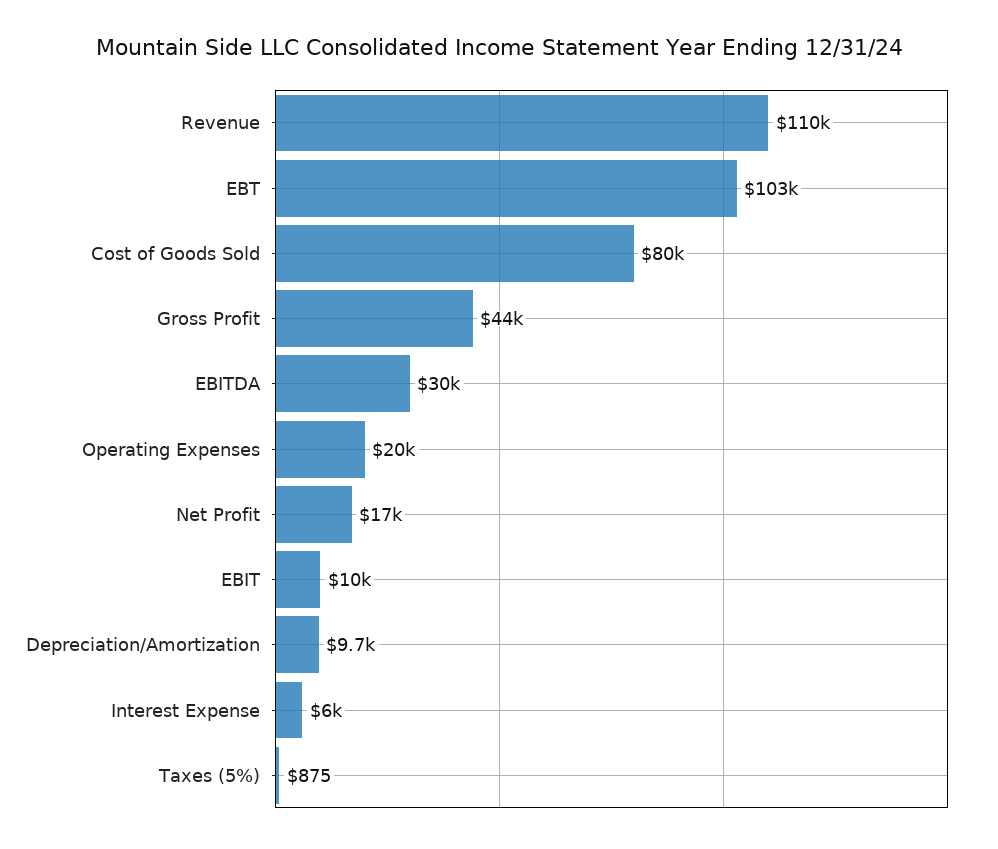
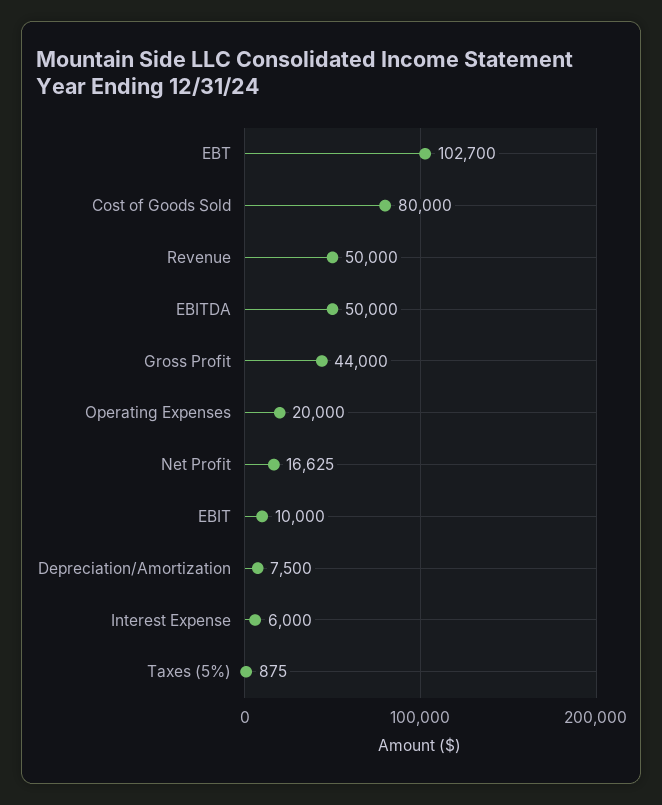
Revenue: 110000 -> 50000
EBITDA: 30000 -> 50000
Depreciation/Amortization: 9700 -> 7500

